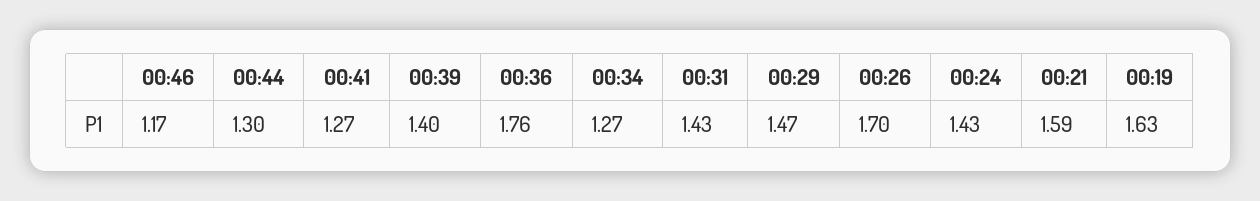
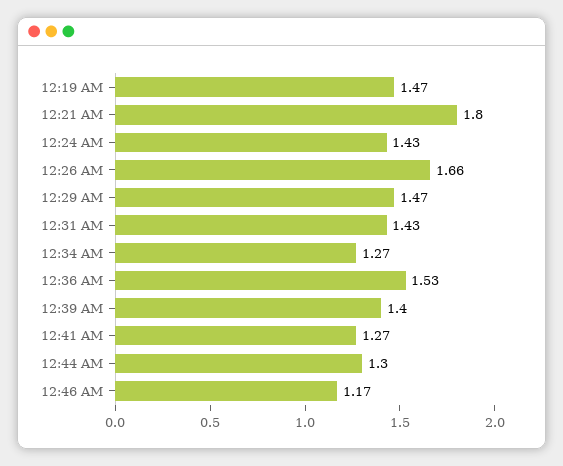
00:36: 1.76 -> 1.53
00:26: 1.7 -> 1.66
00:21: 1.59 -> 1.8
00:19: 1.63 -> 1.47

